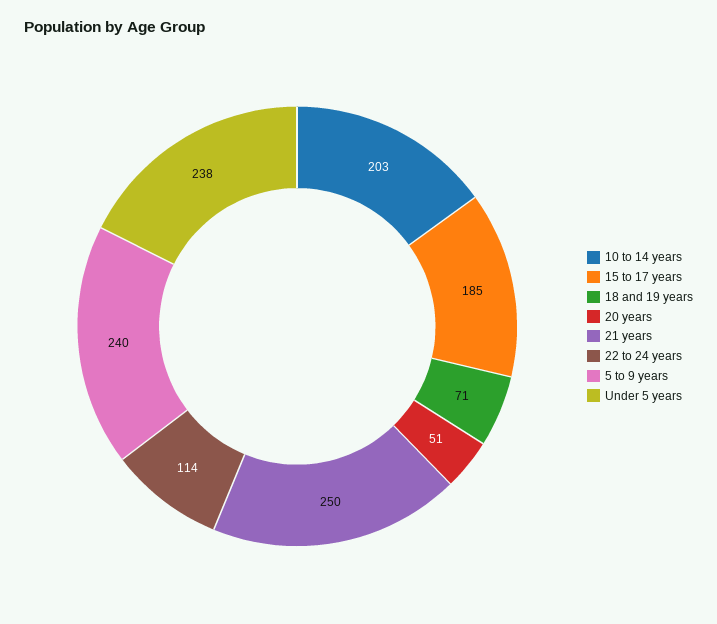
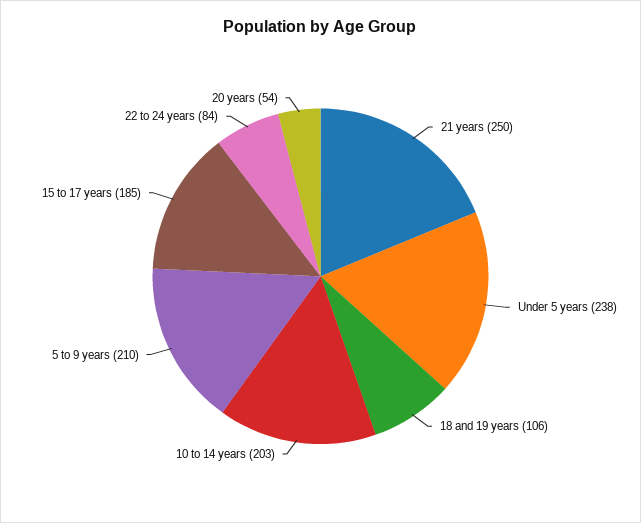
18 and 19 years: 71 -> 106
20 years: 51 -> 54
22 to 24 years: 114 -> 84
5 to 9 years: 240 -> 210

